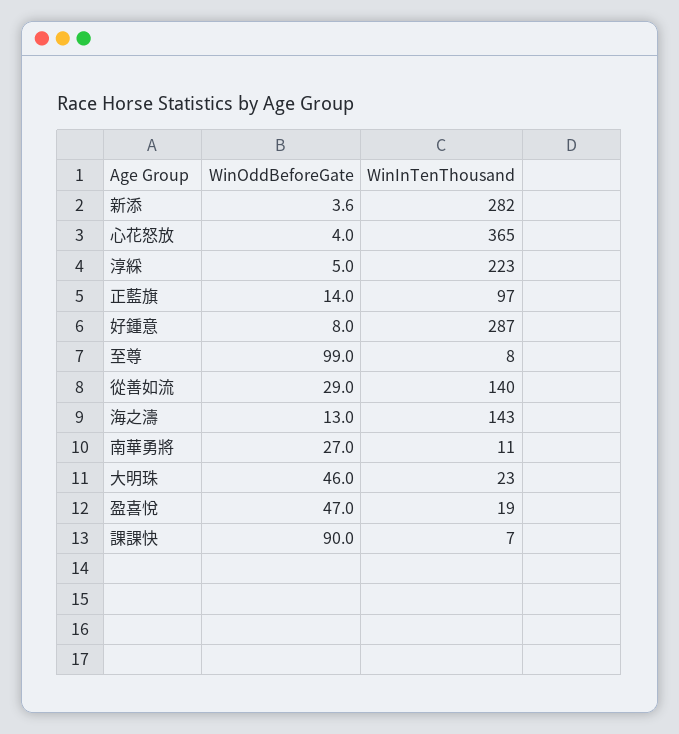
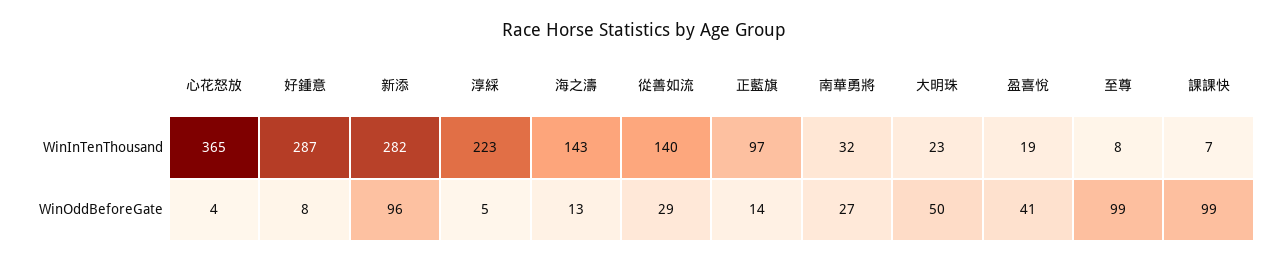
WinOddBeforeGate, 新添: 3.6 -> 96
WinInTenThousand, 南華勇將: 11 -> 32
WinOddBeforeGate, 大明珠: 46 -> 50
WinOddBeforeGate, 盈喜悅: 47 -> 41
WinOddBeforeGate, 課課快: 90 -> 99

